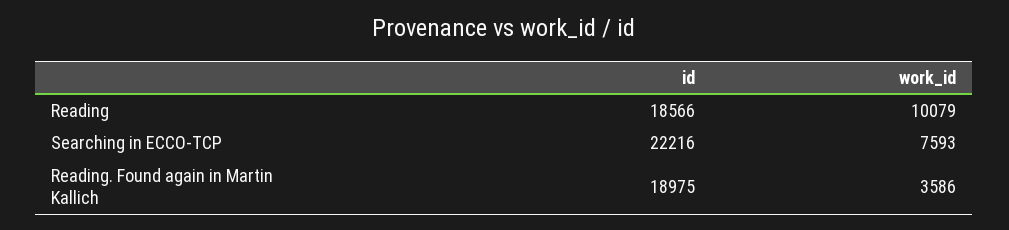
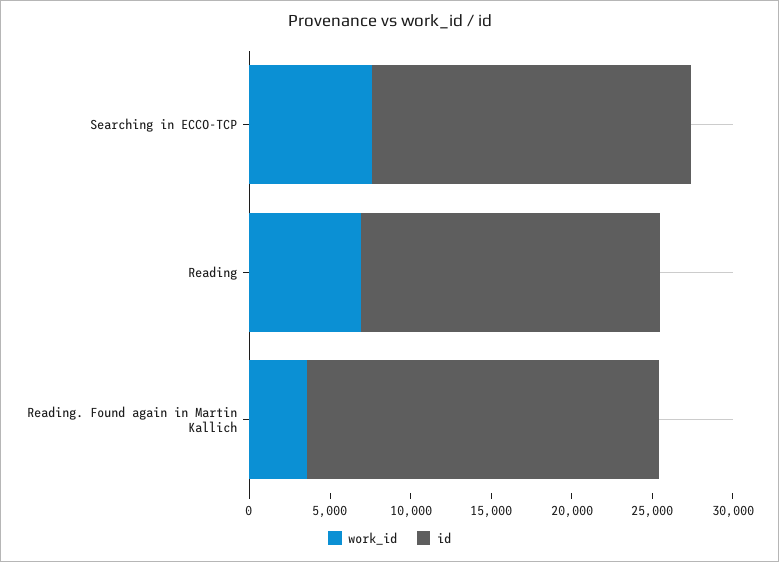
work_id, Reading: 10079 -> 7000
id, Searching in ECCO-TCP: 22216 -> 20000
id, Reading. Found again in Martin Kallich: 18975 -> 22000

